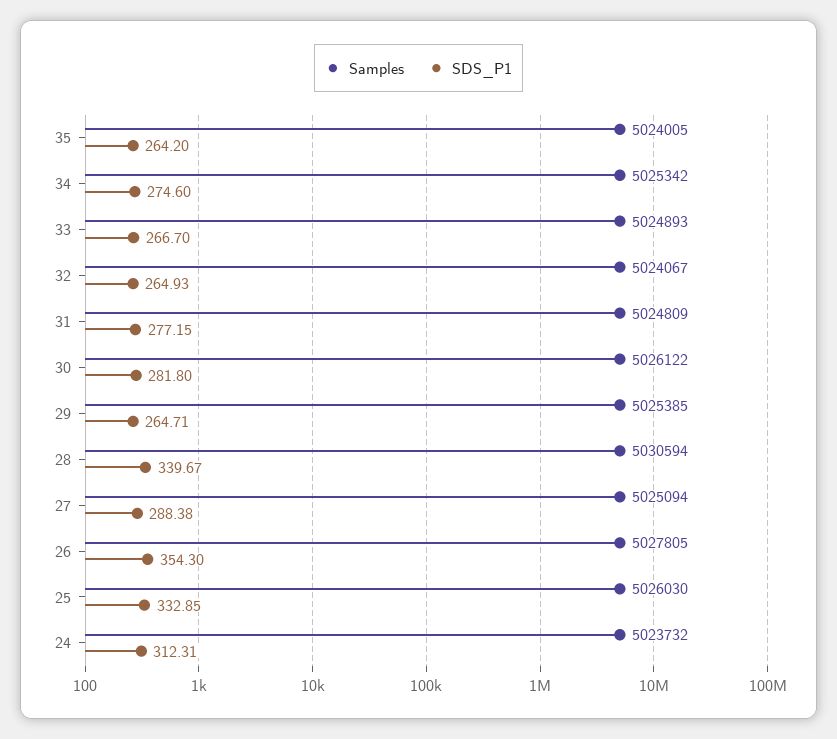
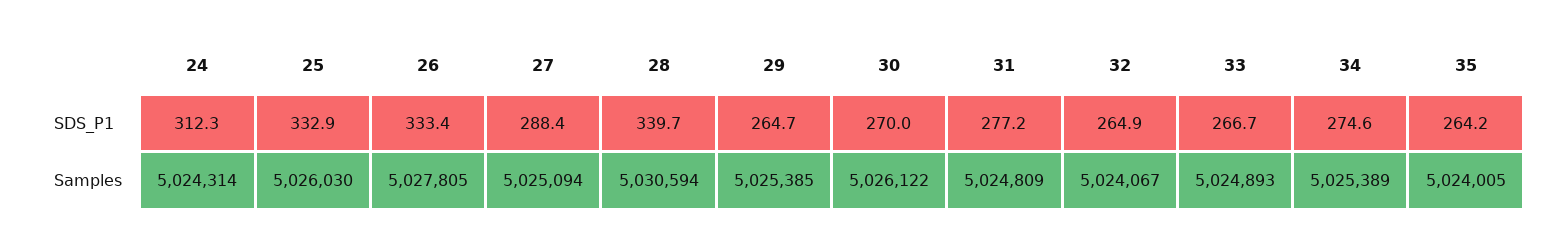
Samples, 34: 5025342 -> 5025389
SDS_P1, 30: 281.8 -> 270
SDS_P1, 26: 354.3 -> 333.4
Samples, 24: 5023732 -> 5024314

